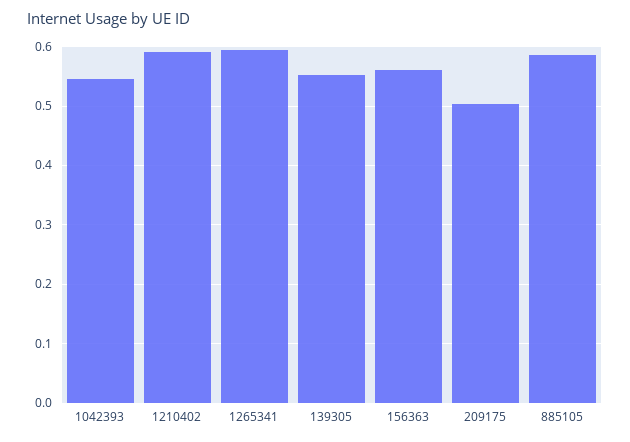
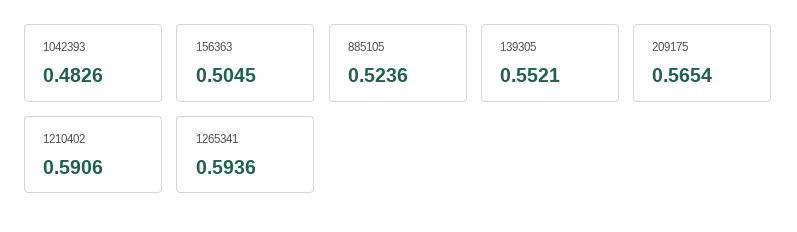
1042393: 0.54 -> 0.4826
156363: 0.56 -> 0.5045
209175: 0.5 -> 0.5654
885105: 0.58 -> 0.5236

